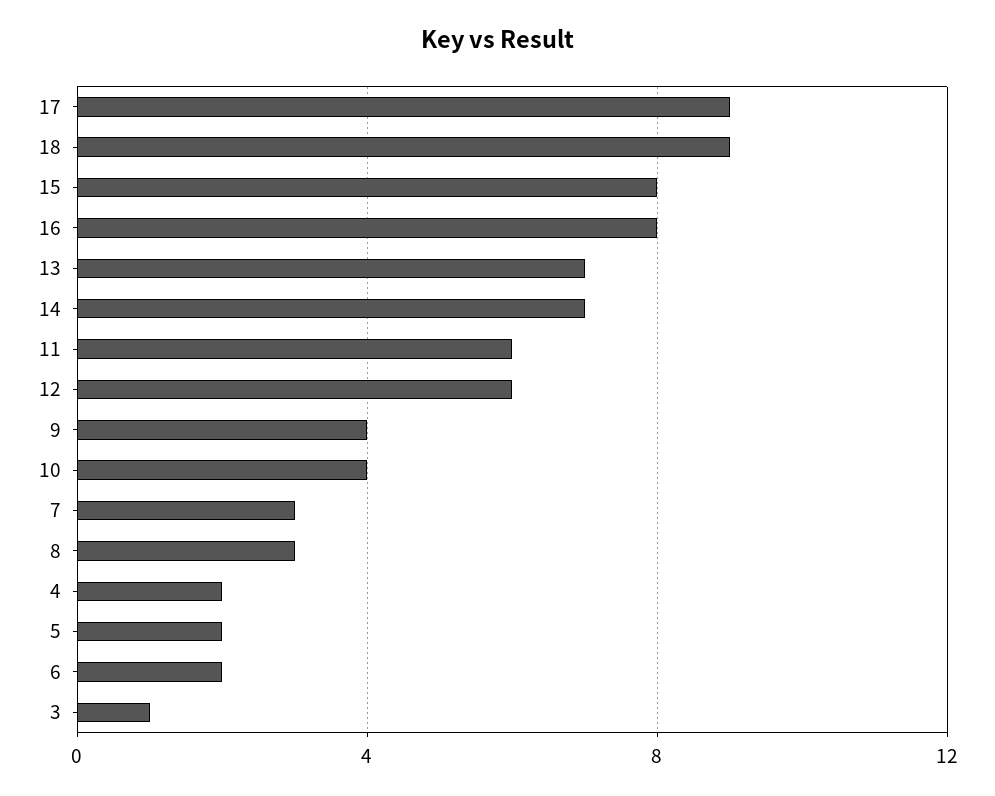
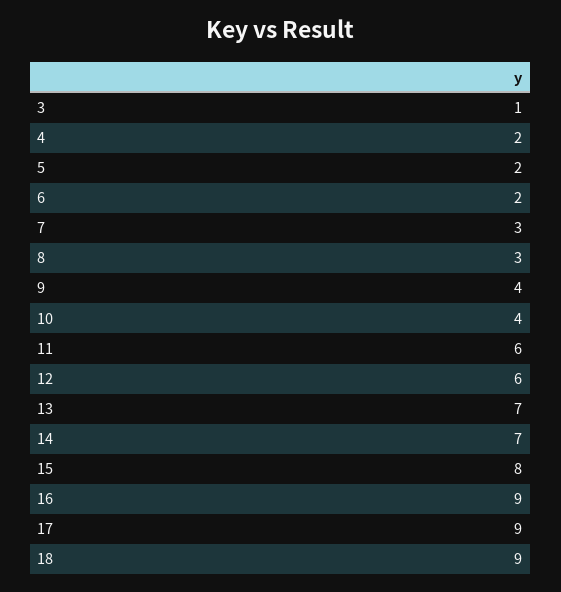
16: 8 -> 9

